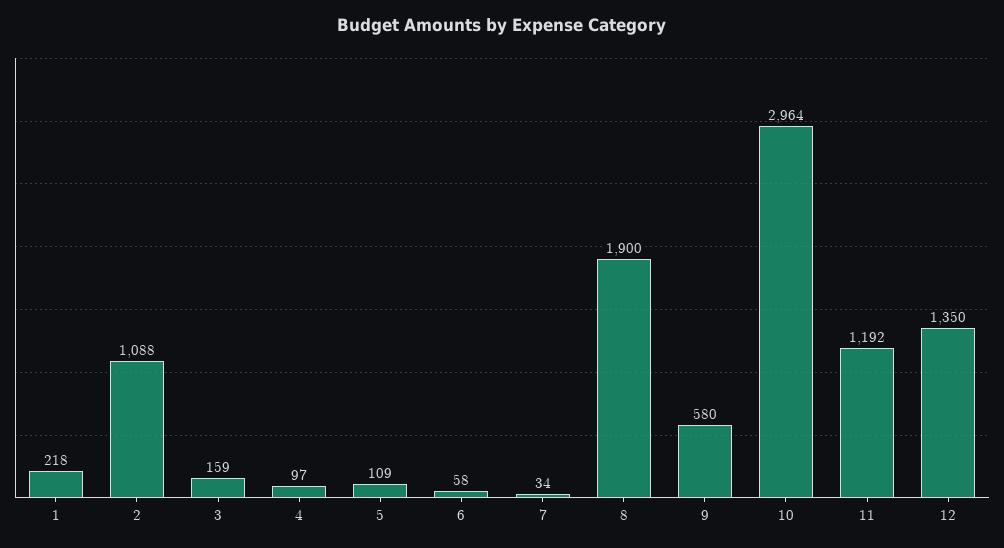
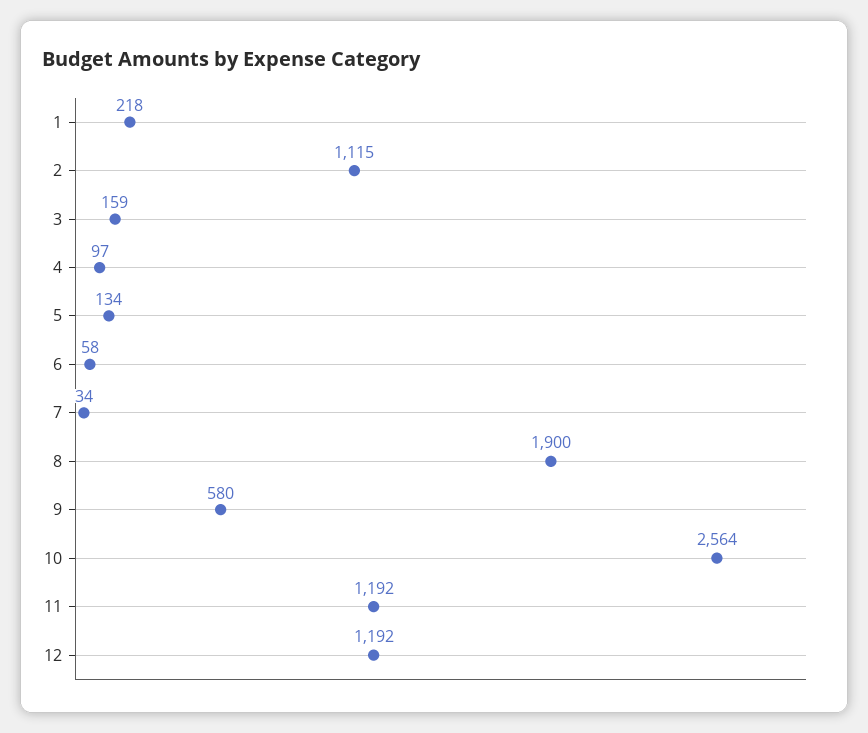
2: 1088 -> 1115
5: 109 -> 134
10: 2964 -> 2564
12: 1350 -> 1192

